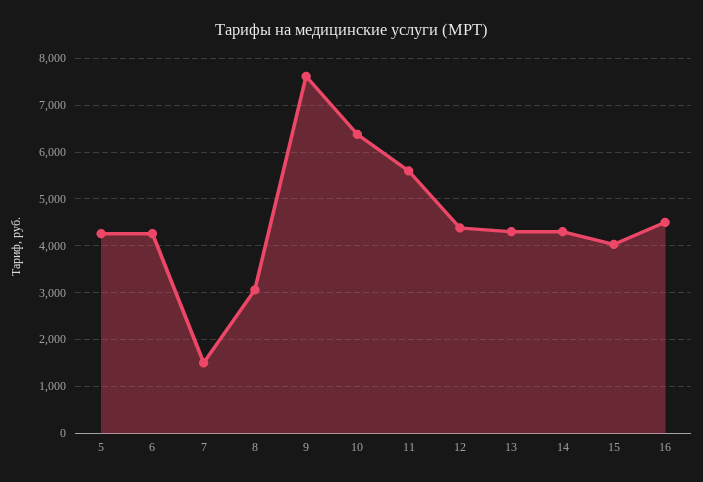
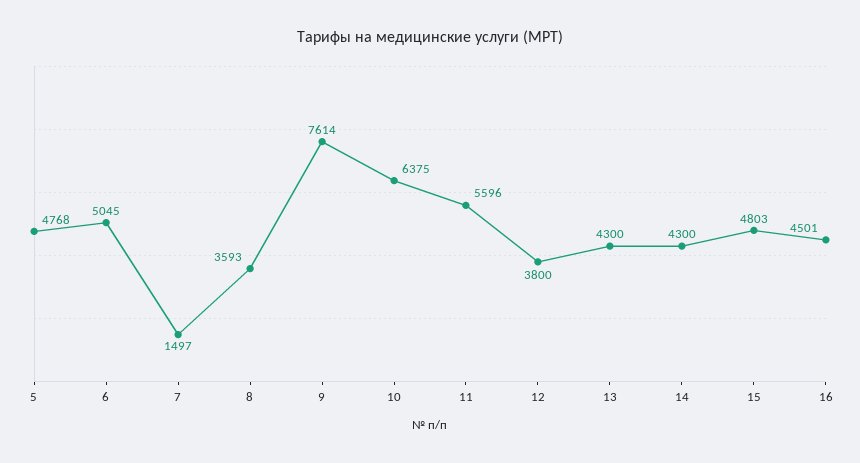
5: 4200 -> 4768
6: 4200 -> 5045
8: 3000 -> 3593
12: 4400 -> 3800
15: 4000 -> 4803

